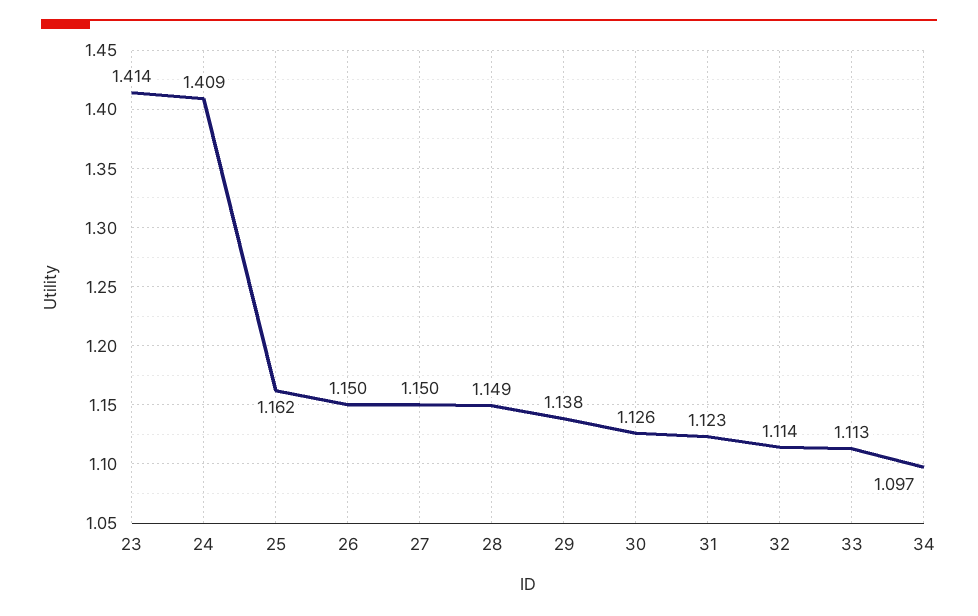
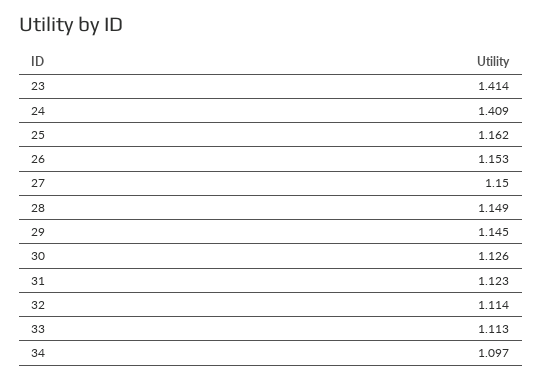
26: 1.15 -> 1.153
29: 1.138 -> 1.145

